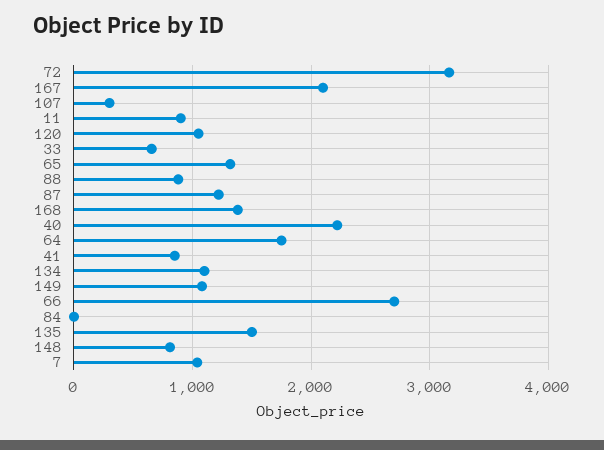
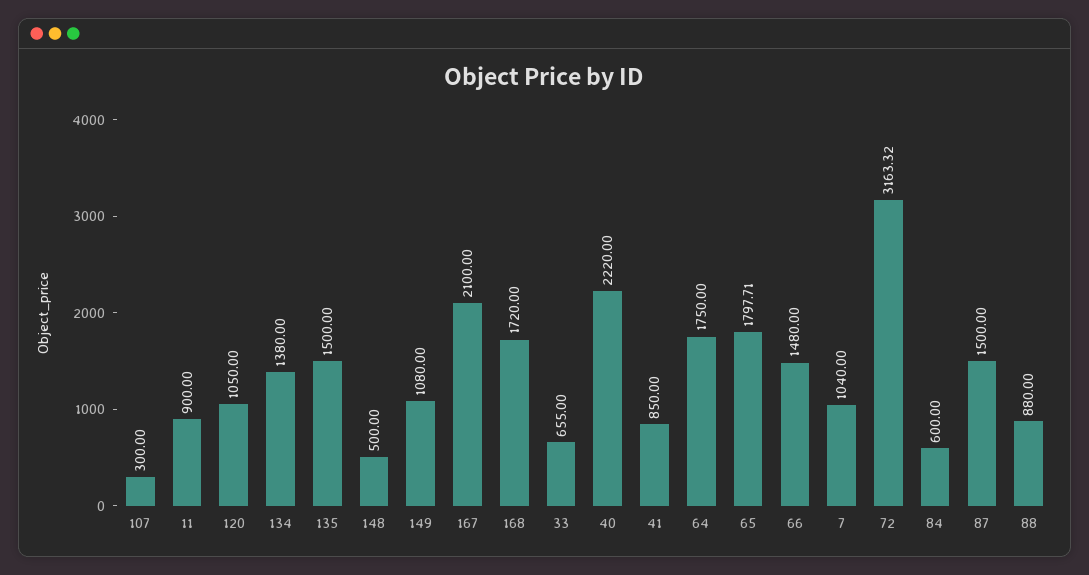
65: 1300 -> 1797.71
87: 1200 -> 1500
168: 1400 -> 1720
134: 1100 -> 1380
66: 2700 -> 1480
84: 0 -> 600
148: 800 -> 500

